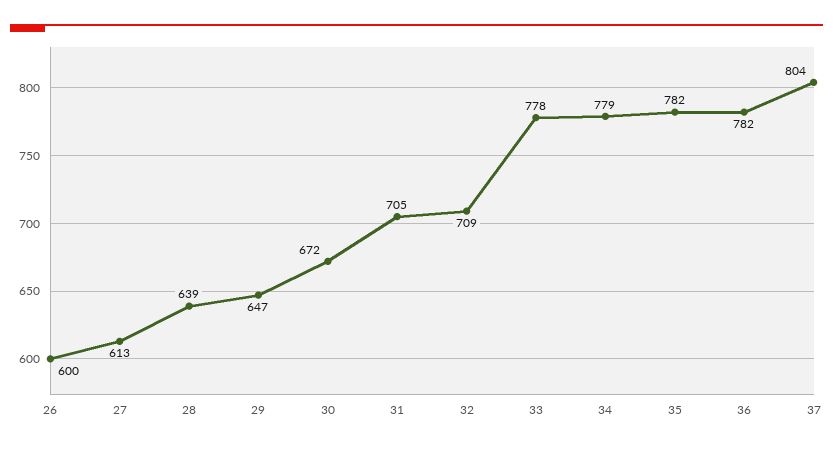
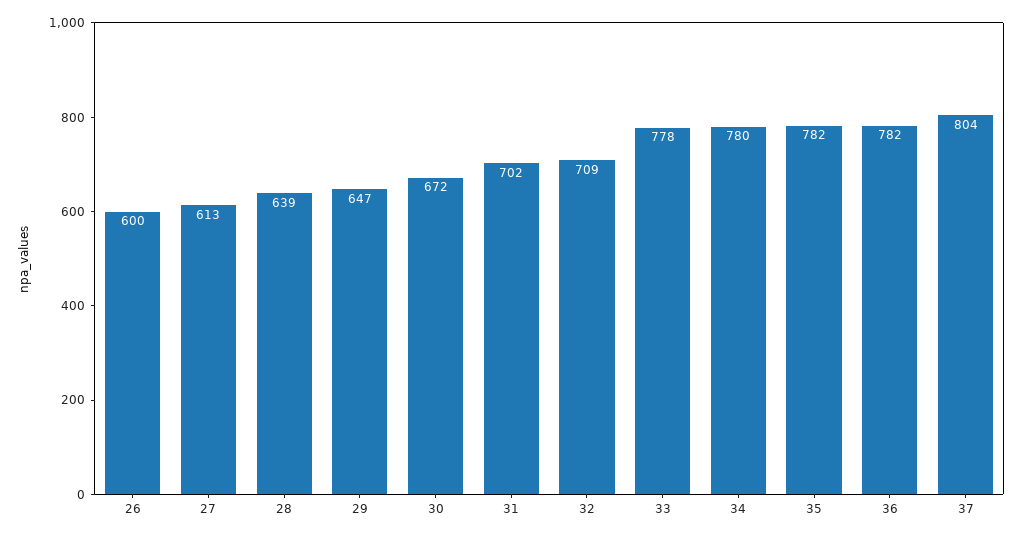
31: 705 -> 702
34: 779 -> 780

